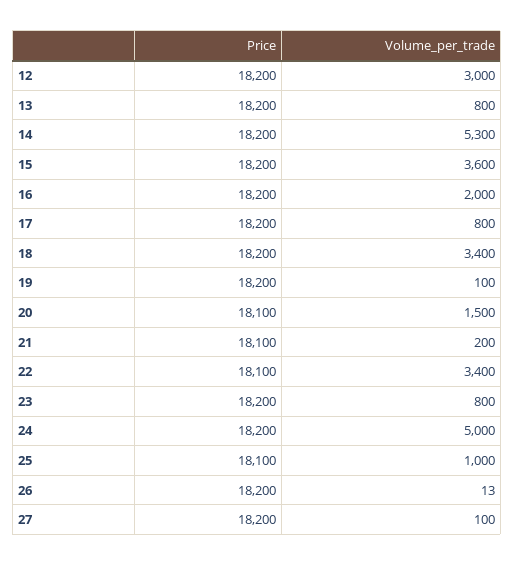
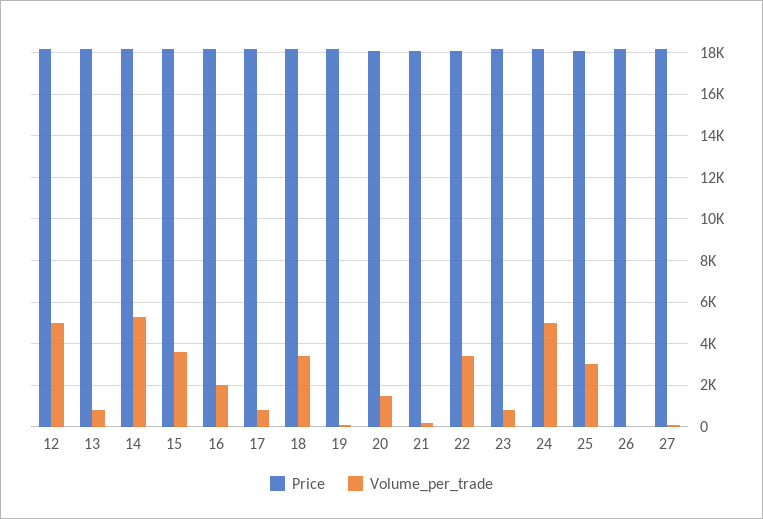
Volume_per_trade, 12: 3000 -> 5000
Volume_per_trade, 25: 1000 -> 3000

